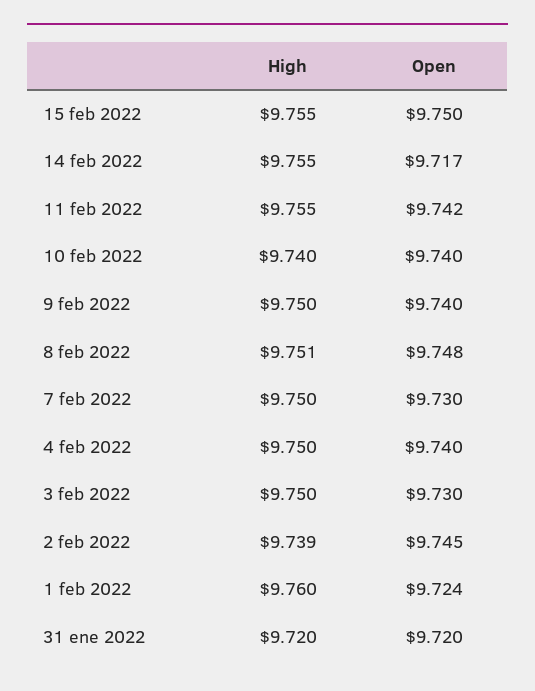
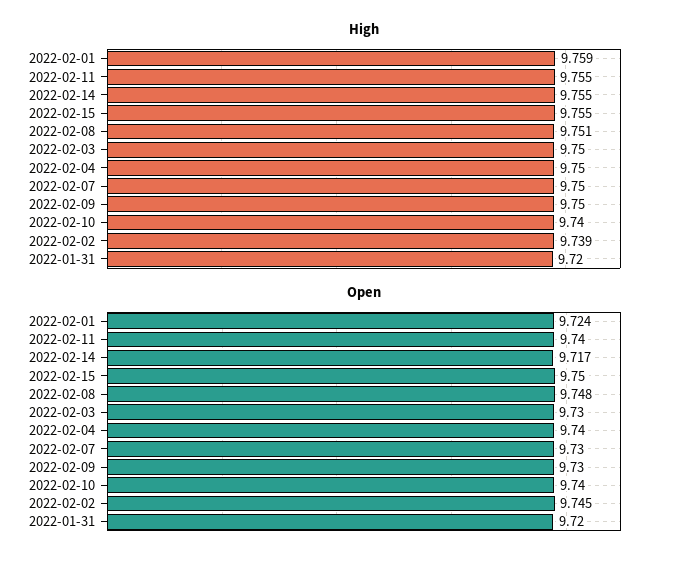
Open, 11 feb 2022: 9.742 -> 9.74
Open, 9 feb 2022: 9.74 -> 9.73
High, 1 feb 2022: 9.76 -> 9.759

